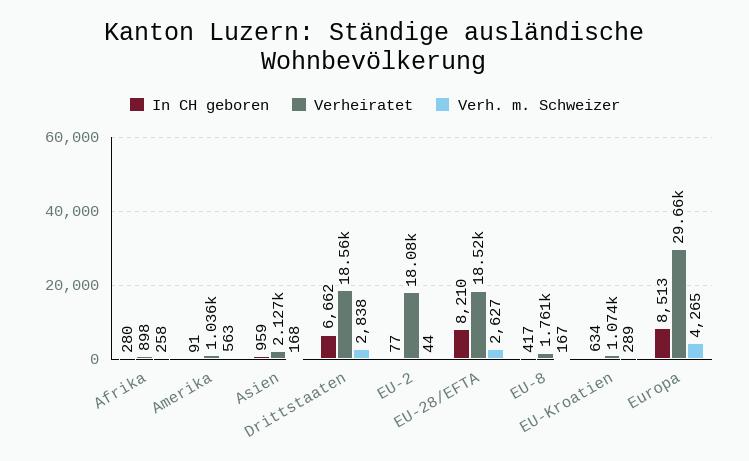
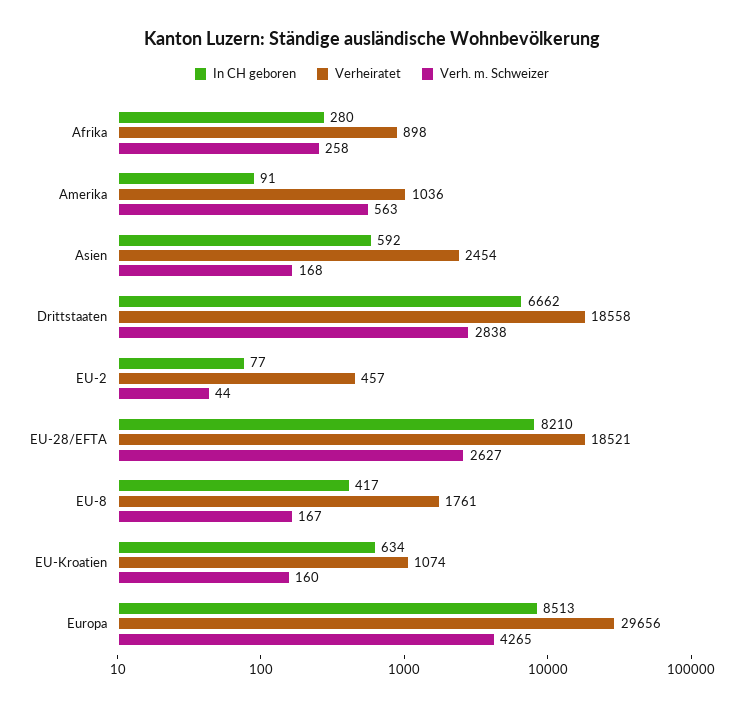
In CH geboren, Asien: 959 -> 592
Verheiratet, Asien: 2127 -> 2454
Verheiratet, EU-2: 18080 -> 457
Verh. m. Schweizer, EU-Kroatien: 289 -> 160

